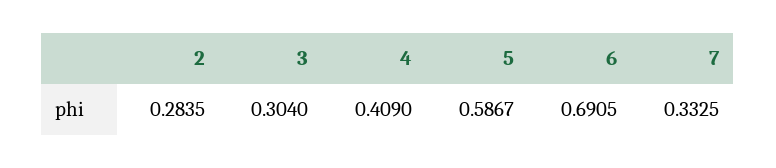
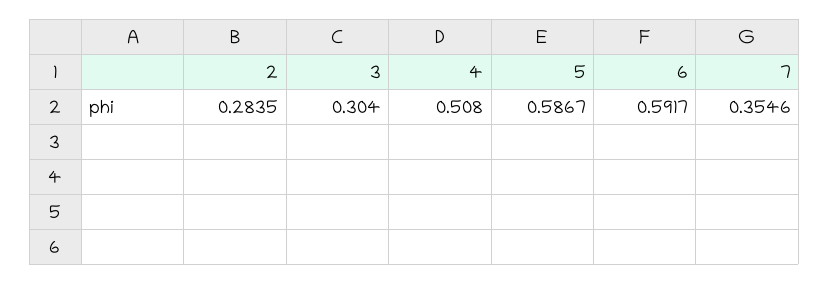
4: 0.409 -> 0.508
6: 0.6905 -> 0.5917
7: 0.3325 -> 0.3546

